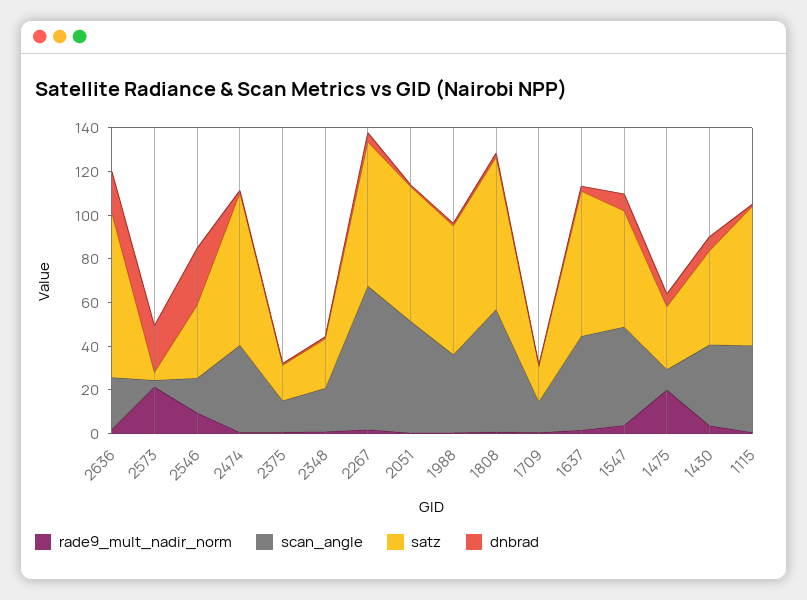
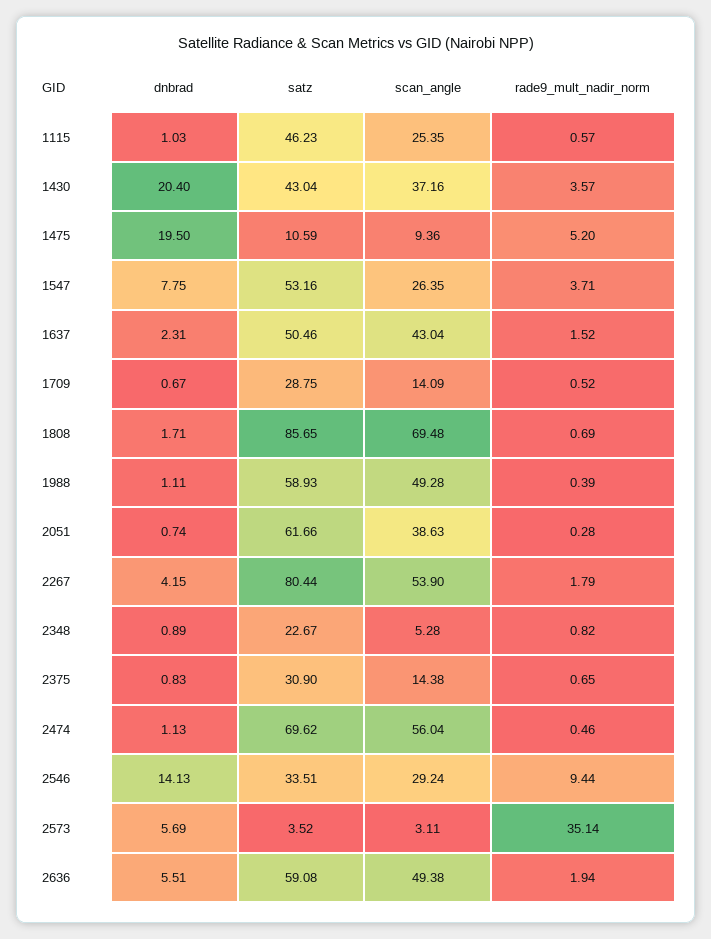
scan_angle, 2636: 25 -> 49.38
satz, 2636: 75 -> 59.08
dnbrad, 2636: 20 -> 5.51
rade9_mult_nadir_norm, 2573: 20 -> 35.14
dnbrad, 2573: 20 -> 5.69
scan_angle, 2546: 15 -> 29.24
dnbrad, 2546: 25 -> 14.13
scan_angle, 2474: 40 -> 56.04
satz, 2375: 15 -> 30.9
scan_angle, 2348: 20 -> 5.28
scan_angle, 2267: 65 -> 53.9
satz, 2267: 65 -> 80.44
scan_angle, 2051: 50 -> 38.63
scan_angle, 1988: 35 -> 49.28
scan_angle, 1808: 55 -> 69.48
satz, 1808: 70 -> 85.65
satz, 1709: 15 -> 28.75
satz, 1637: 65 -> 50.46
scan_angle, 1547: 45 -> 26.35
rade9_mult_nadir_norm, 1475: 20 -> 5.2
satz, 1475: 30 -> 10.59
dnbrad, 1475: 5 -> 19.5
dnbrad, 1430: 5 -> 20.4
scan_angle, 1115: 40 -> 25.35
satz, 1115: 65 -> 46.23

